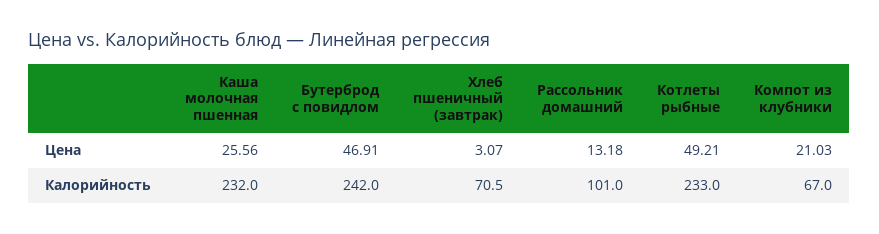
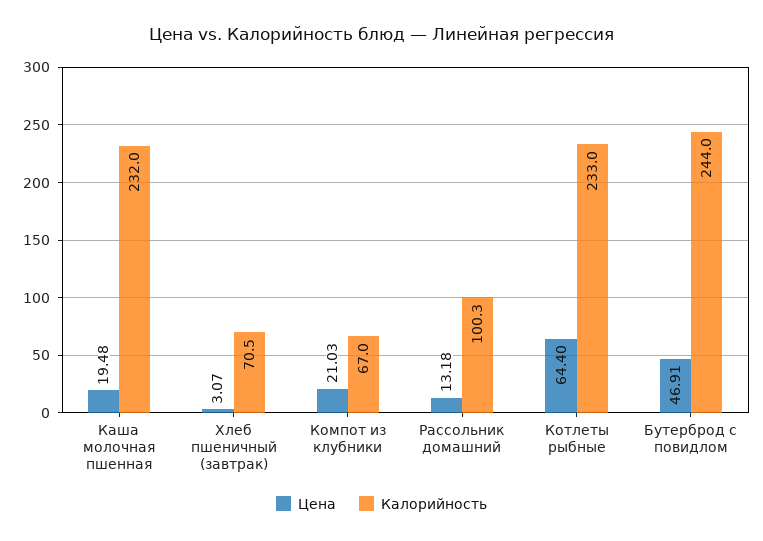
Цена, Каша молочная пшенная: 25.56 -> 19.48
Цена, Котлеты рыбные: 49.21 -> 64.4
Калорийность, Бутерброд с повидлом: 242 -> 244
Калорийность, Рассольник домашний: 101 -> 100.3

